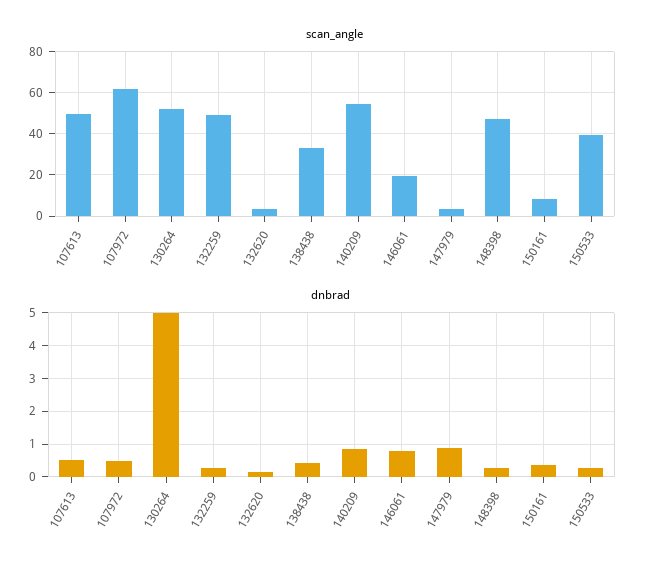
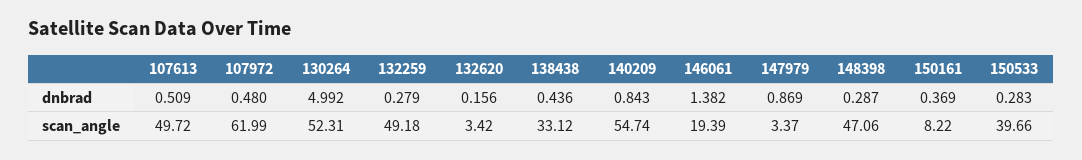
dnbrad, 146061: 0.8 -> 1.382

